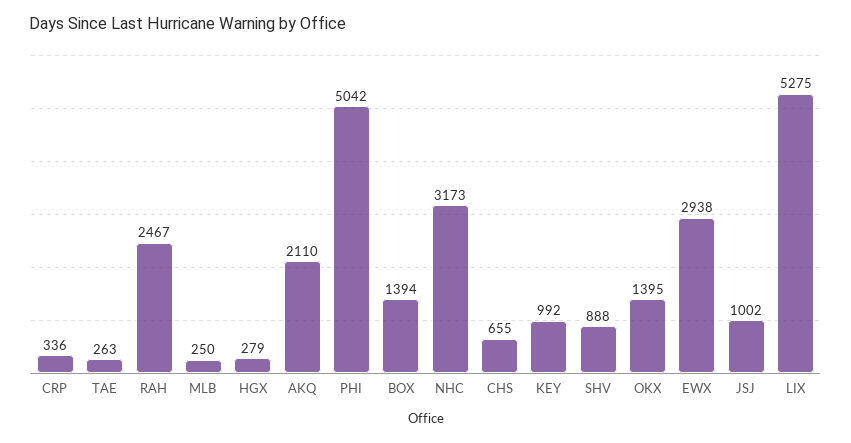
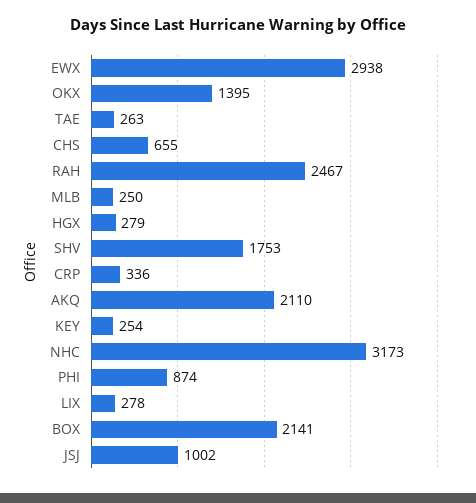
PHI: 5042 -> 874
BOX: 1394 -> 2141
KEY: 992 -> 254
SHV: 888 -> 1753
LIX: 5275 -> 278

